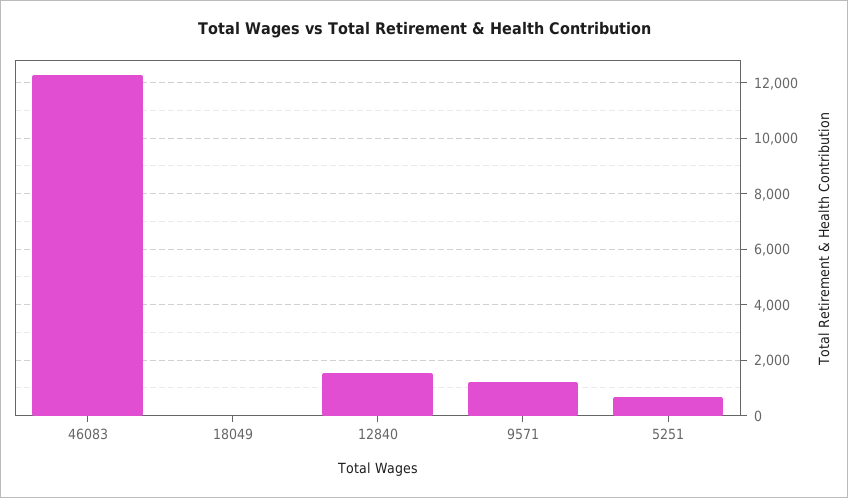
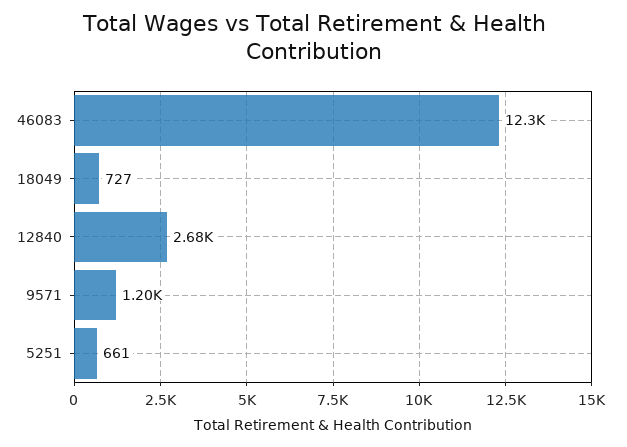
18049: 0 -> 727
12840: 1500 -> 2680

